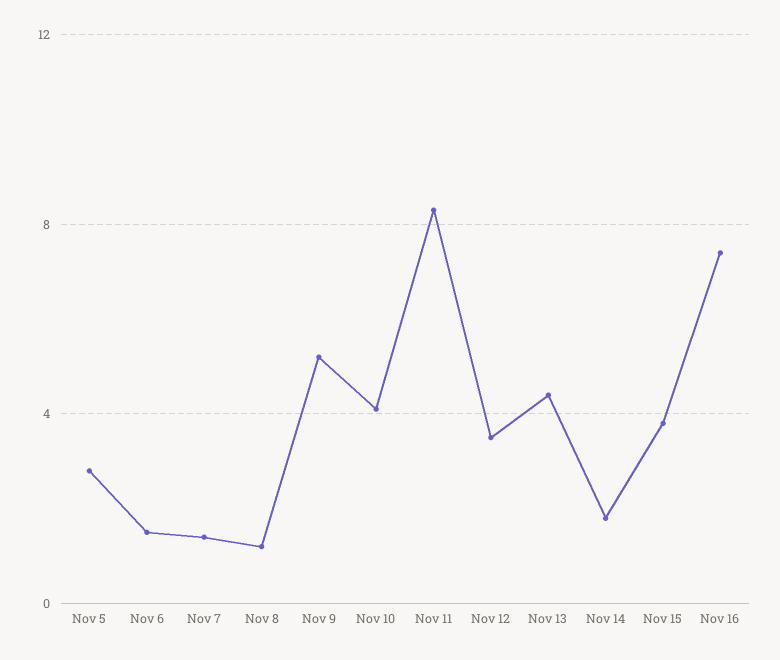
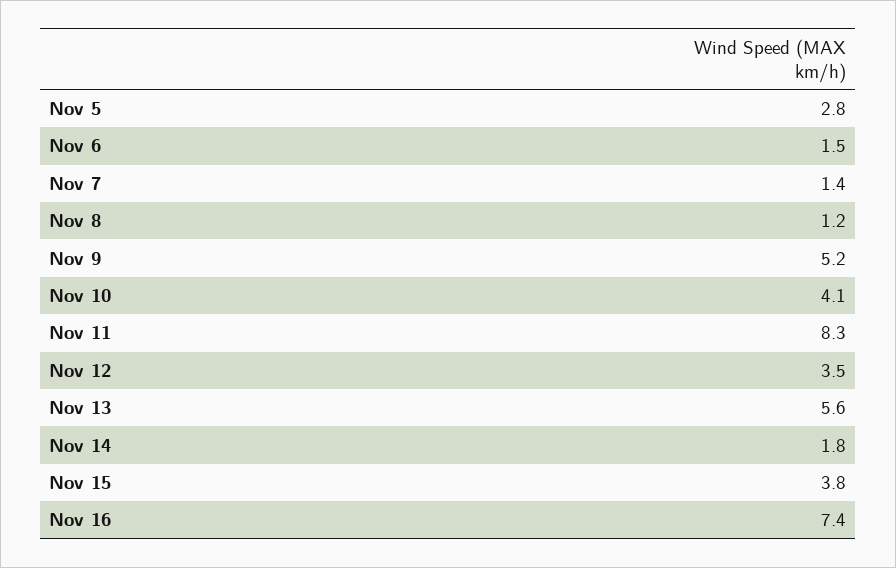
Nov 13: 4.5 -> 5.6

